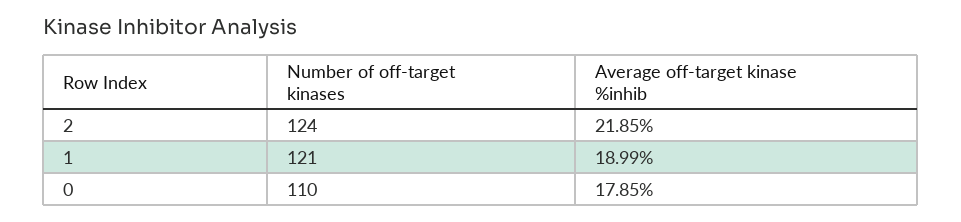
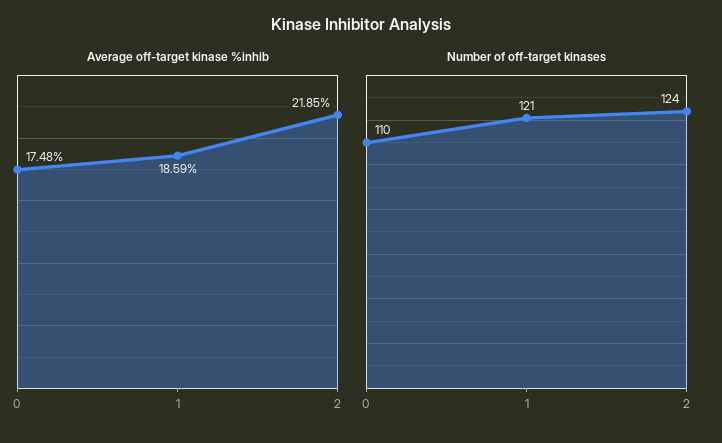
Average off-target kinase %inhib, 1: 18.99 -> 18.59
Average off-target kinase %inhib, 0: 17.85 -> 17.48

